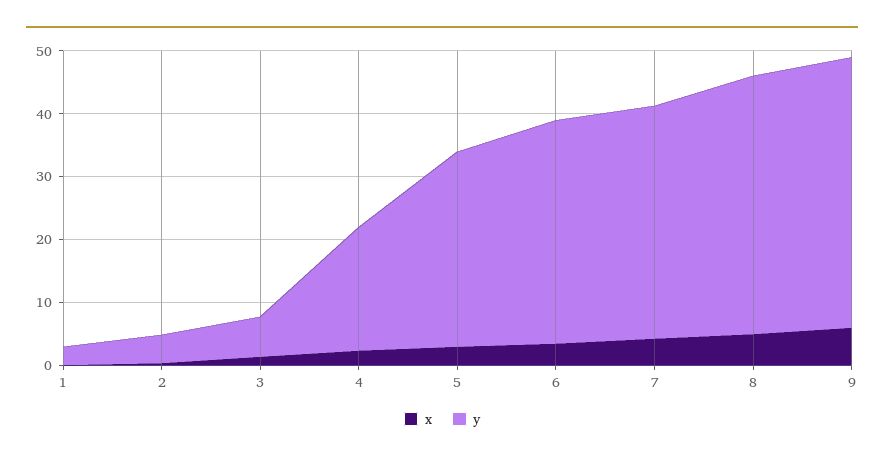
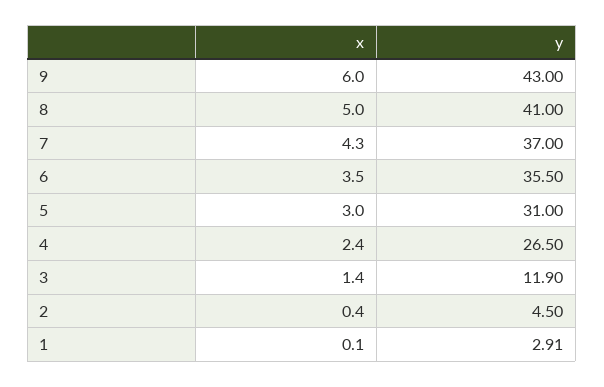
y, 3: 6 -> 11.9
y, 4: 20 -> 26.5

